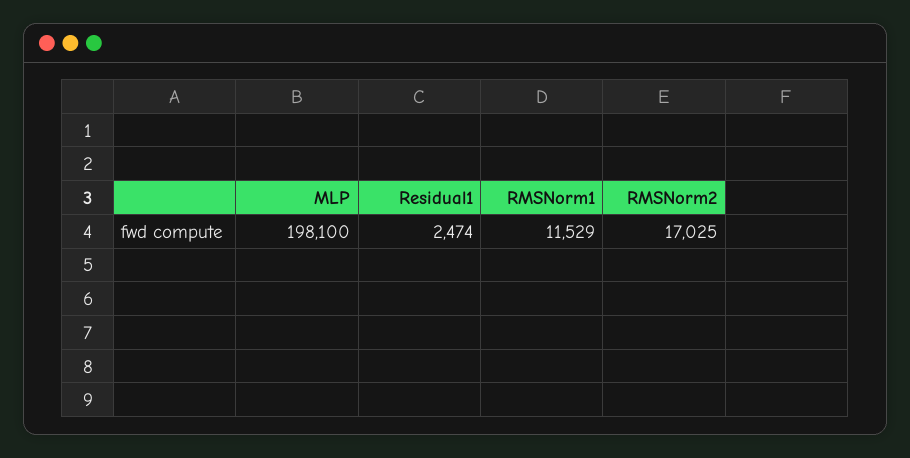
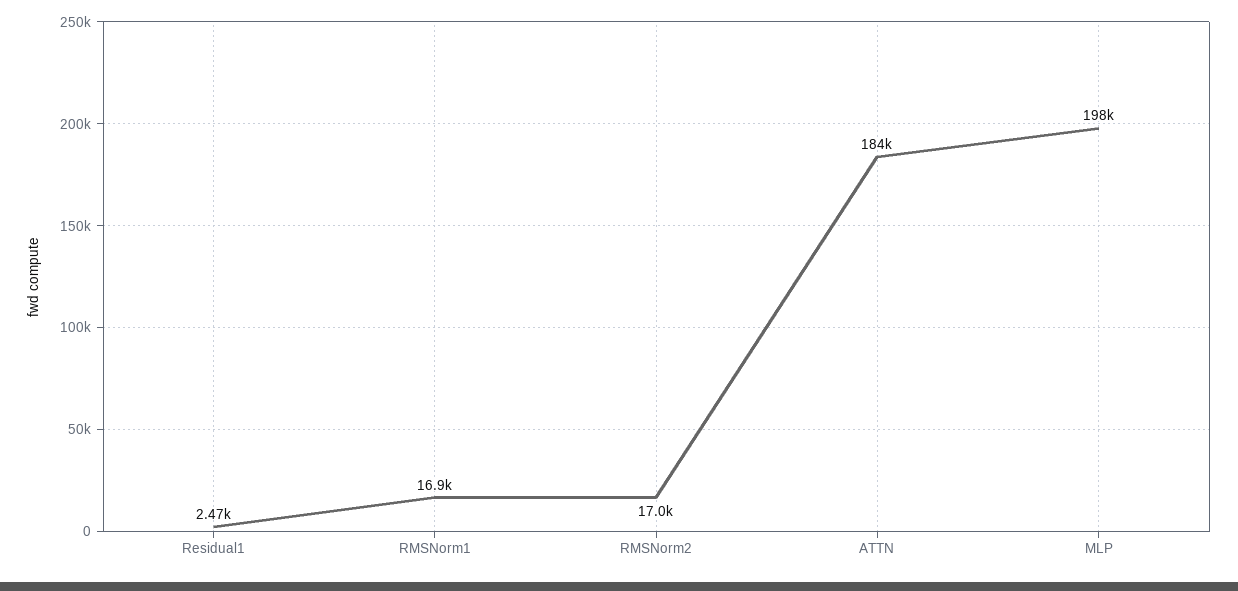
RMSNorm1: 11529 -> 16900
ATTN: none -> 184000

